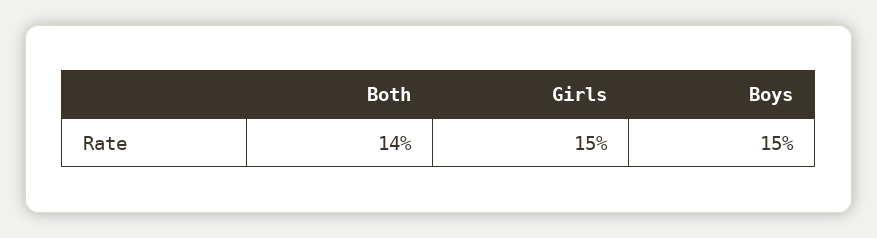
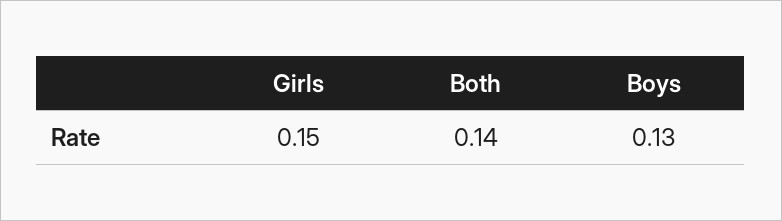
Boys: 0.15 -> 0.13

